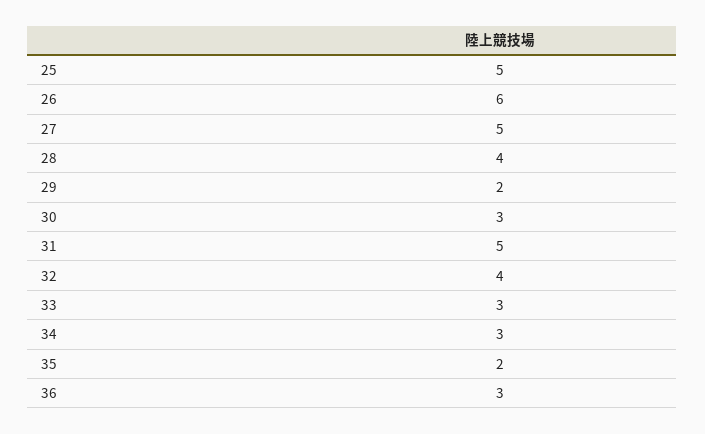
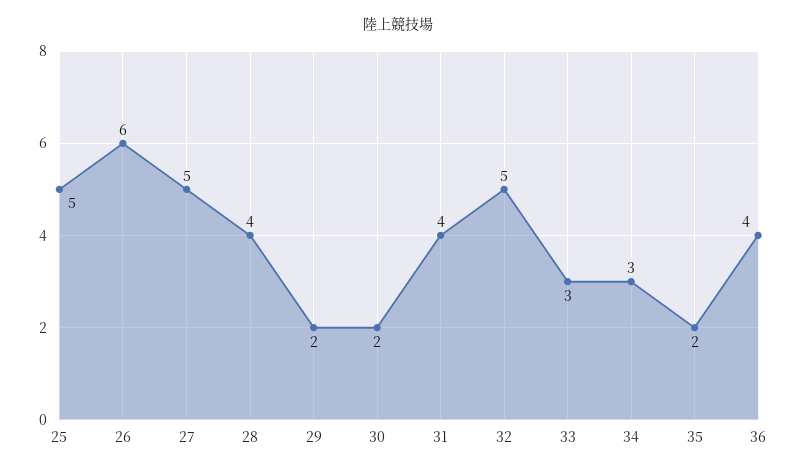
30: 3 -> 2
31: 5 -> 4
32: 4 -> 5
36: 3 -> 4

